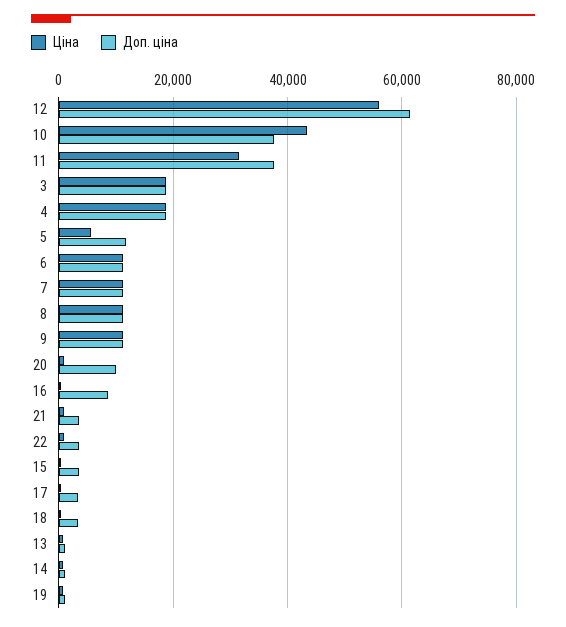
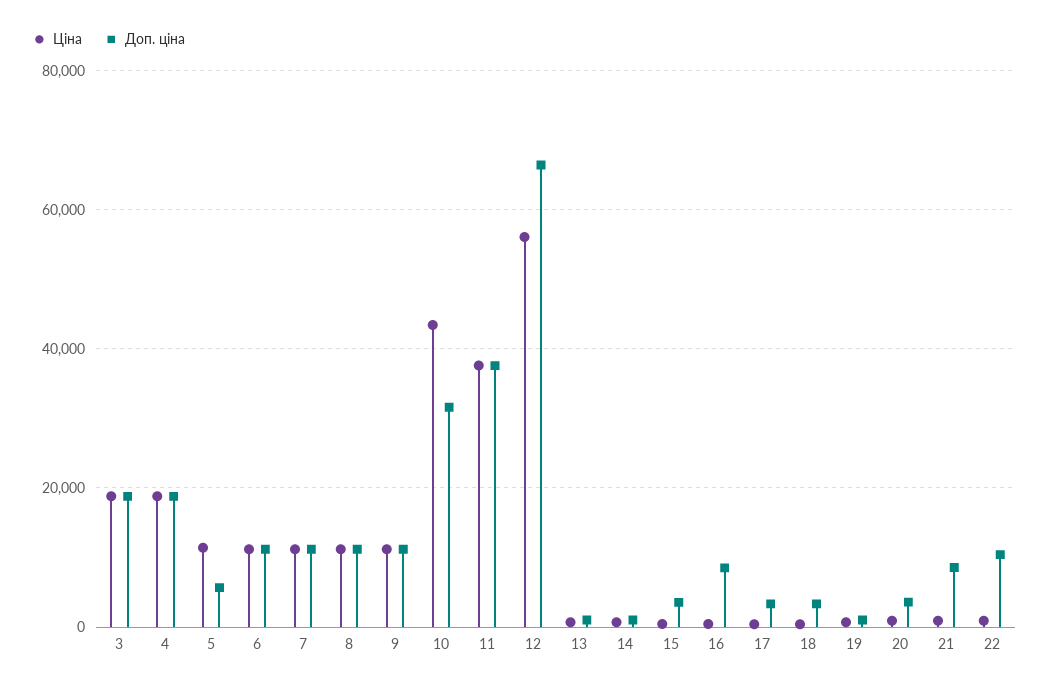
Доп. ціна, 12: 62000 -> 66000
Доп. ціна, 10: 38000 -> 32000
Ціна, 11: 32000 -> 38000
Ціна, 5: 6000 -> 12000
Доп. ціна, 5: 12000 -> 6000
Доп. ціна, 20: 10000 -> 4000
Доп. ціна, 21: 4000 -> 8000
Доп. ціна, 22: 4000 -> 10000

